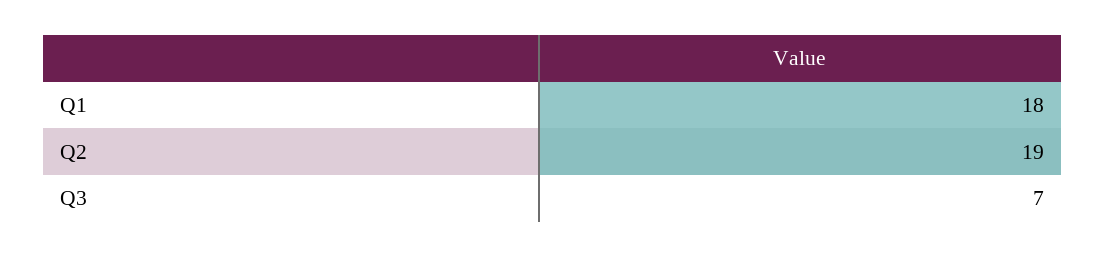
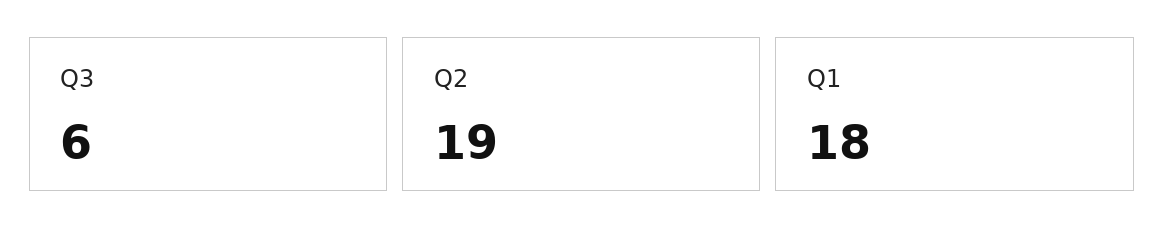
Q3: 7 -> 6

